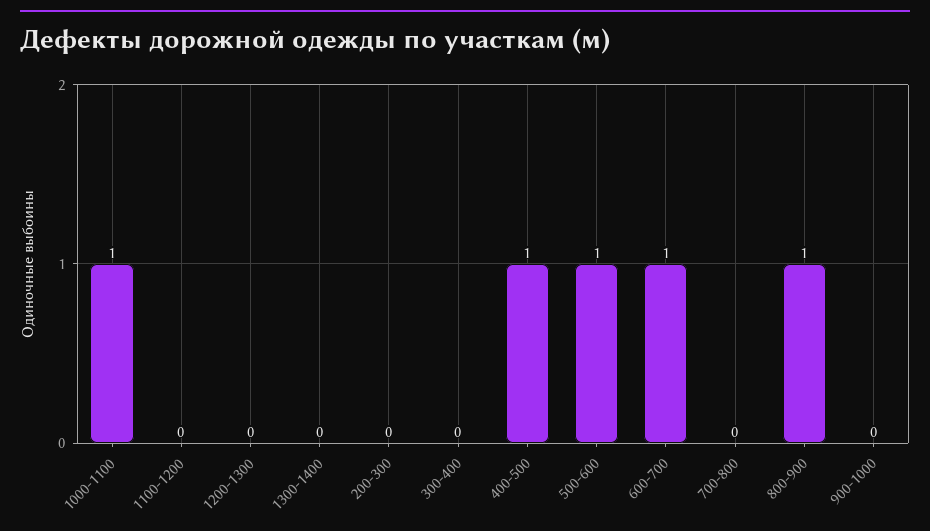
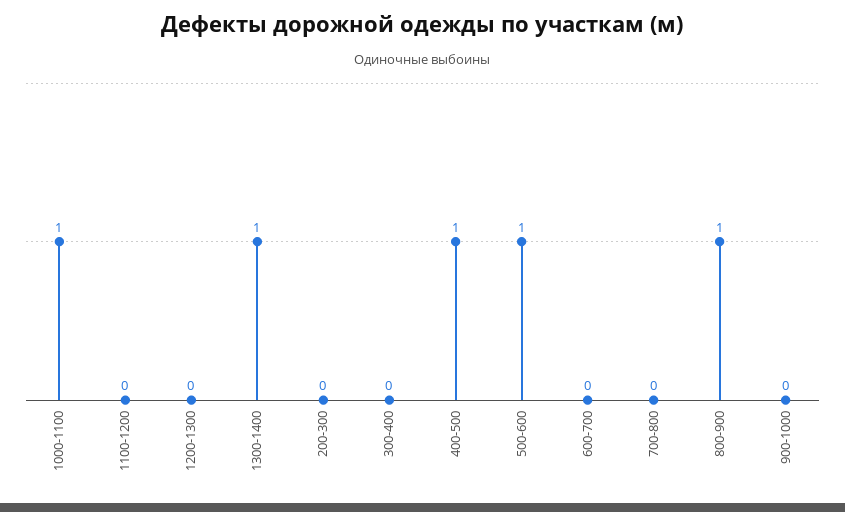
1300-1400: 0 -> 1
600-700: 1 -> 0

